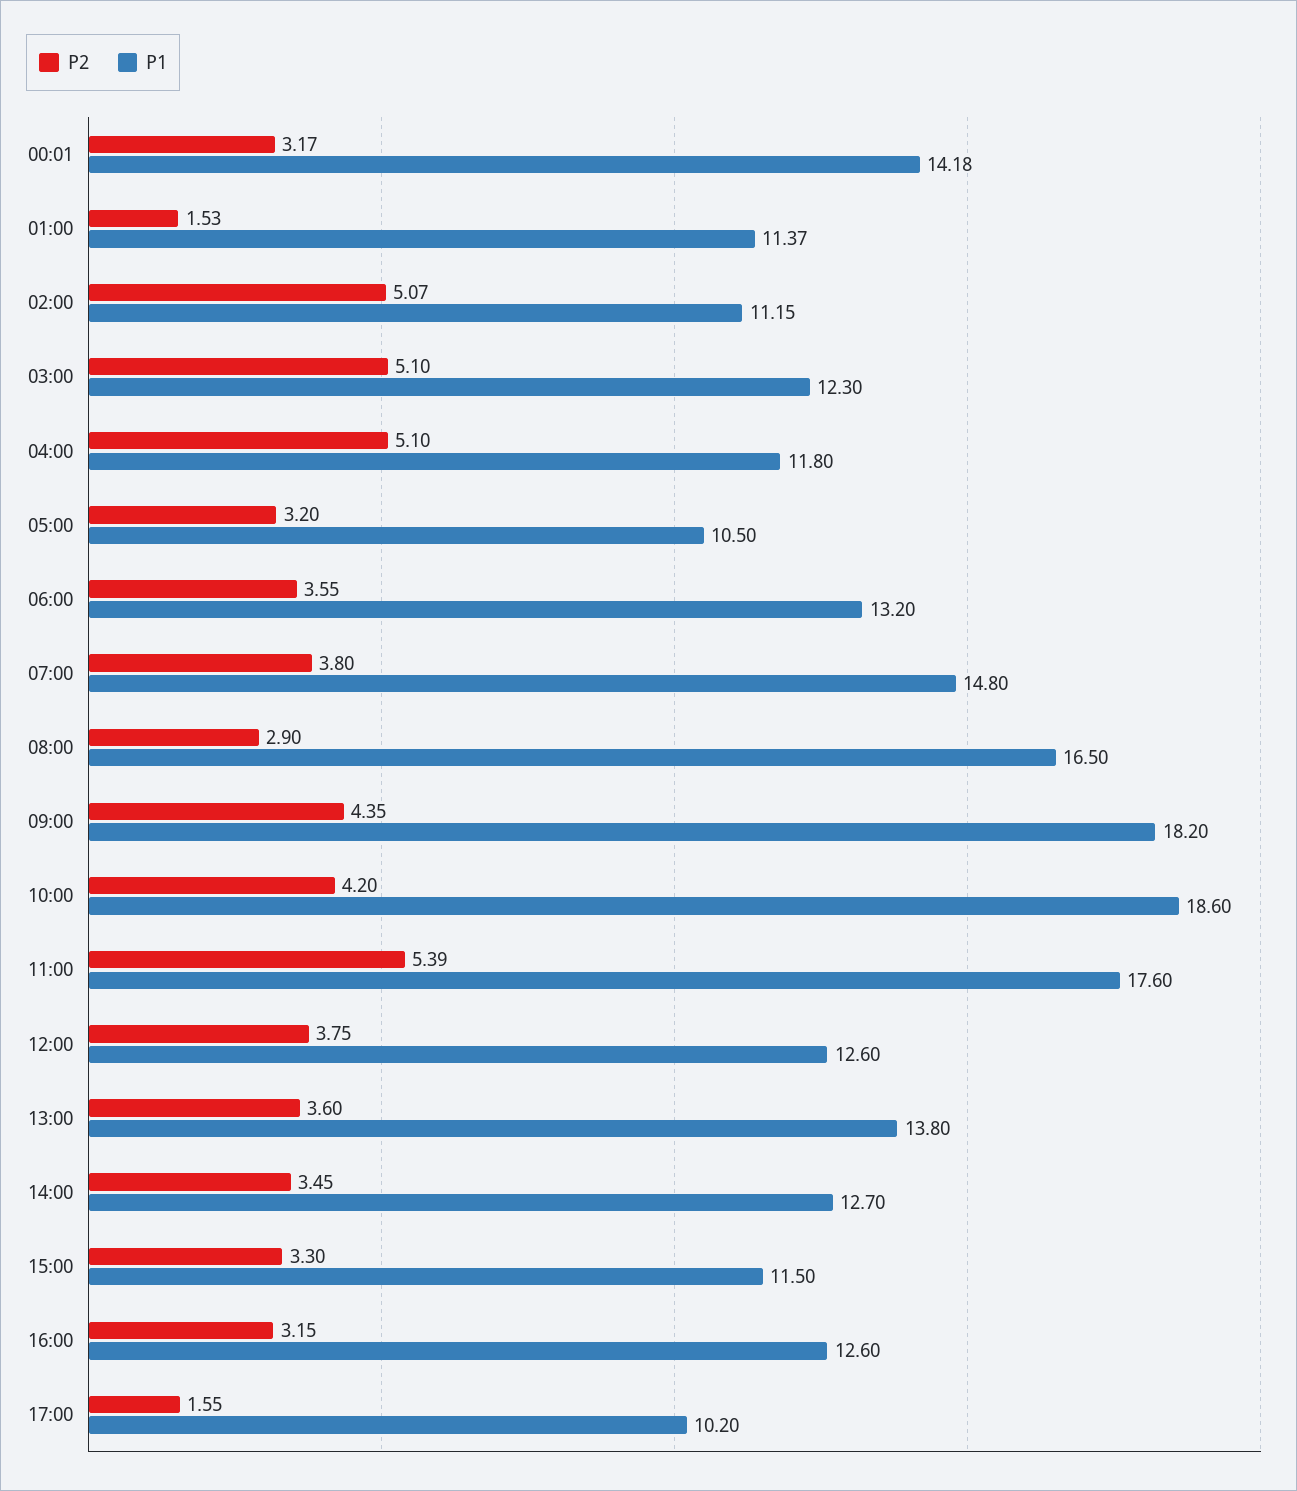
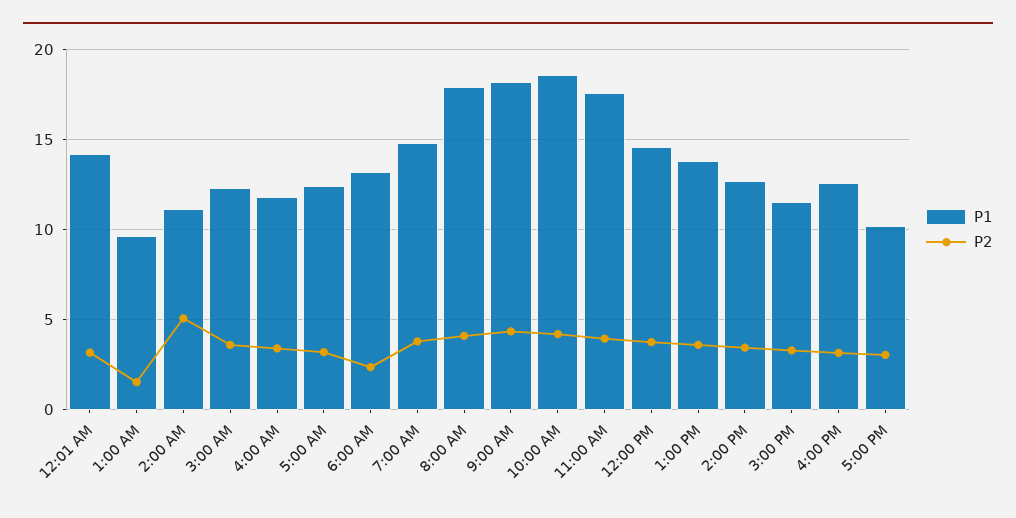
P1, 01:00: 11.37 -> 9.5
P2, 03:00: 5.1 -> 3.5
P2, 04:00: 5.1 -> 3.5
P1, 05:00: 10.5 -> 12.5
P2, 06:00: 3.55 -> 2.5
P2, 08:00: 2.9 -> 4
P1, 08:00: 16.5 -> 18
P2, 11:00: 5.39 -> 4
P1, 12:00: 12.6 -> 14.5
P2, 17:00: 1.55 -> 3

